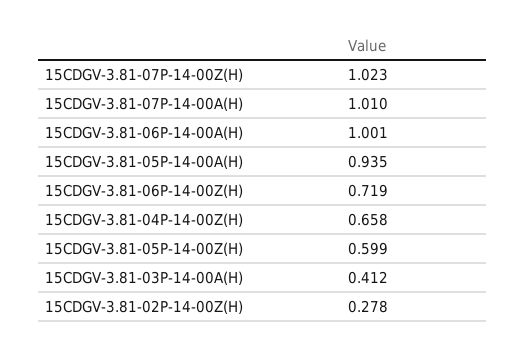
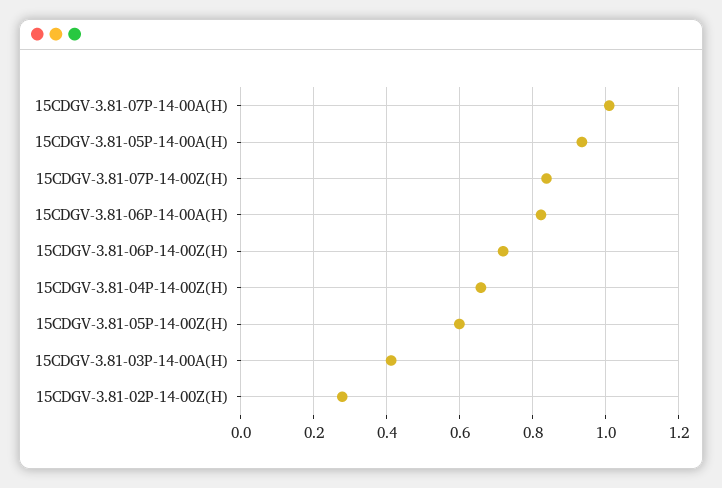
15CDGV-3.81-07P-14-00Z(H): 1.023 -> 0.84
15CDGV-3.81-06P-14-00A(H): 1.001 -> 0.82

